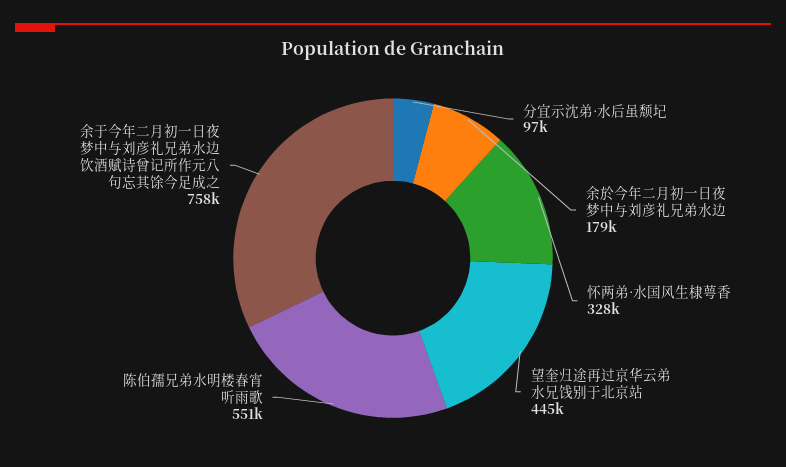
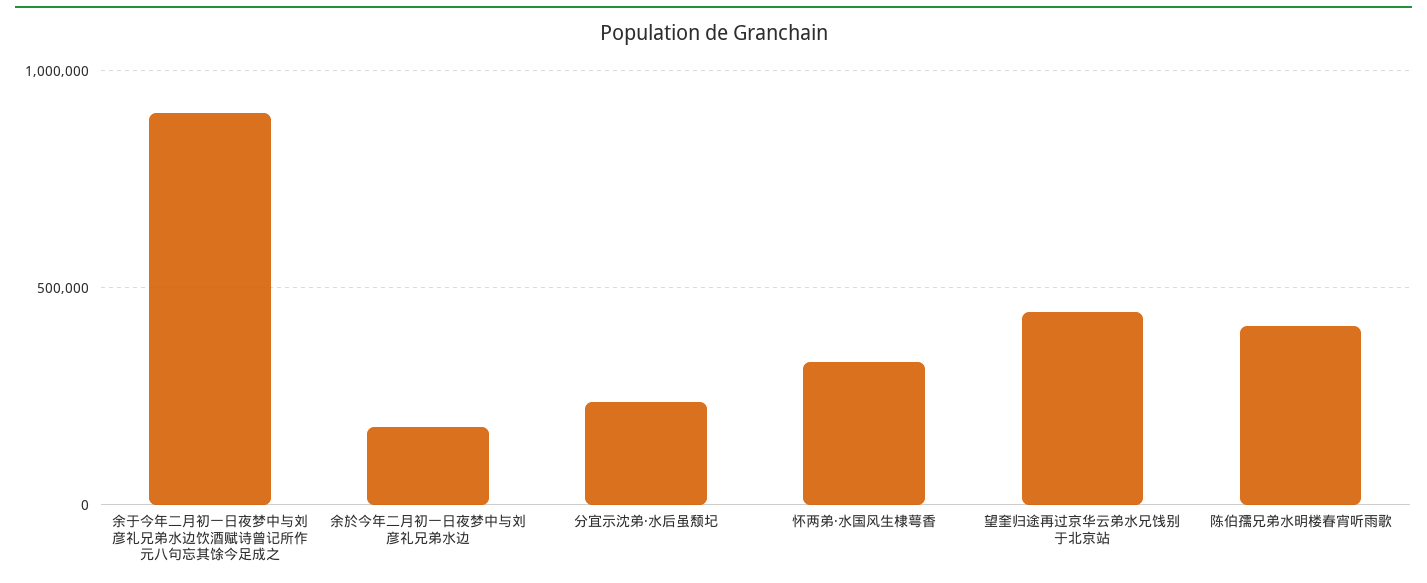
分宜示沈弟·水后虽颓圮: 97000 -> 250000
陈伯孺兄弟水明楼春宵听雨歌: 551000 -> 400000
余于今年二月初一日夜梦中与刘彦礼兄弟水边饮酒赋诗曾记所作元八句忘其馀今足成之: 758000 -> 900000

